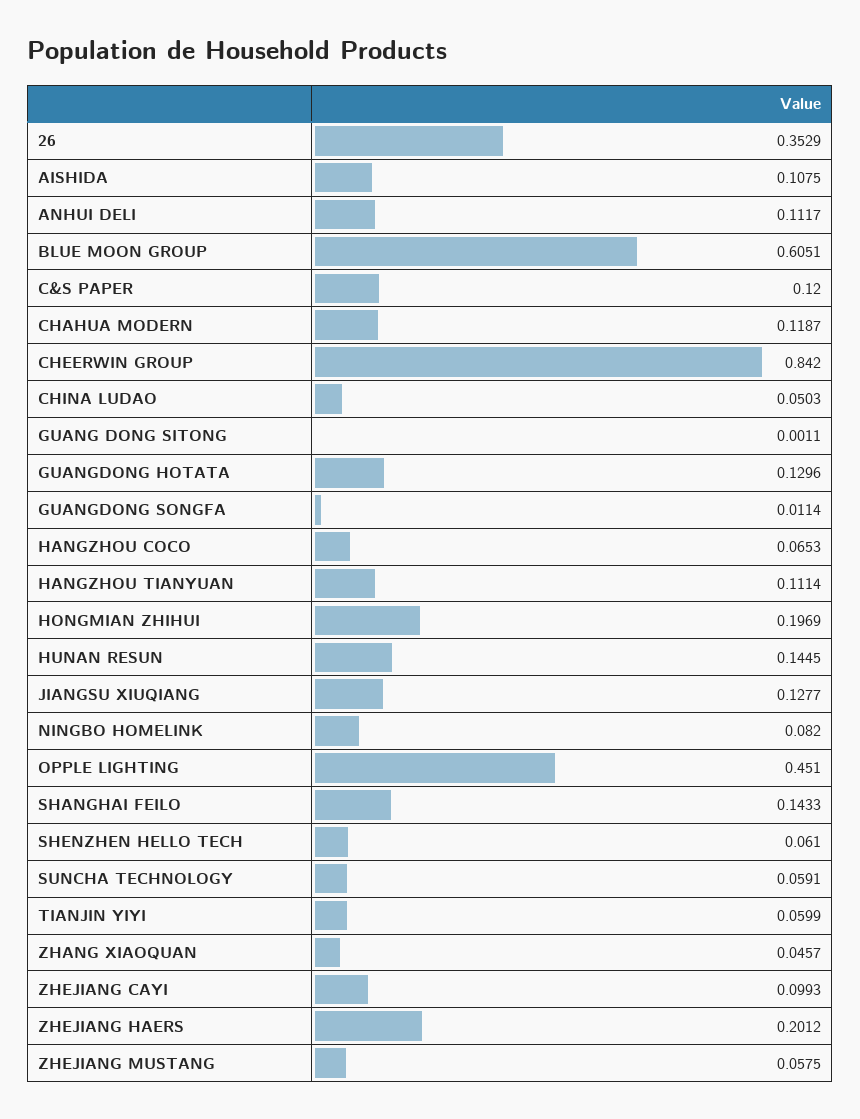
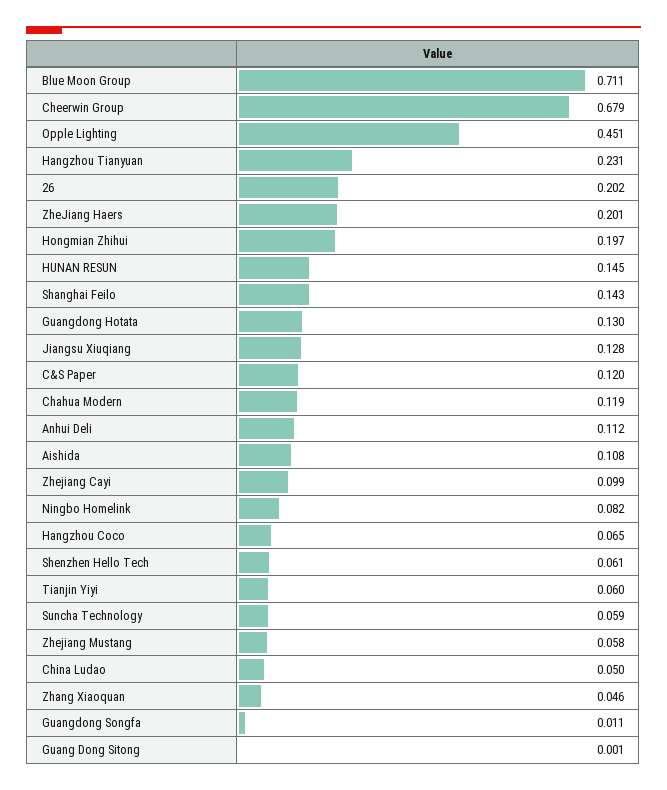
26: 0.3529 -> 0.202
BLUE MOON GROUP: 0.6051 -> 0.711
CHEERWIN GROUP: 0.842 -> 0.679
HANGZHOU TIANYUAN: 0.1114 -> 0.231

